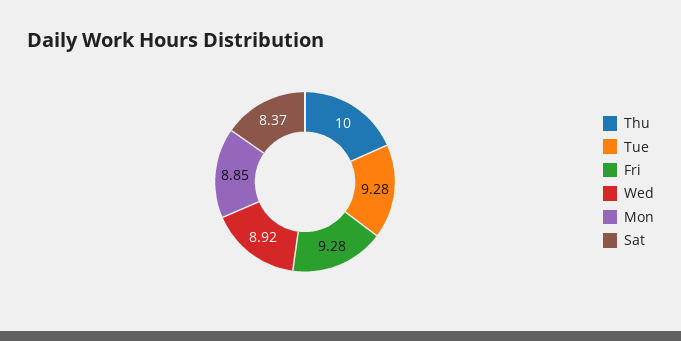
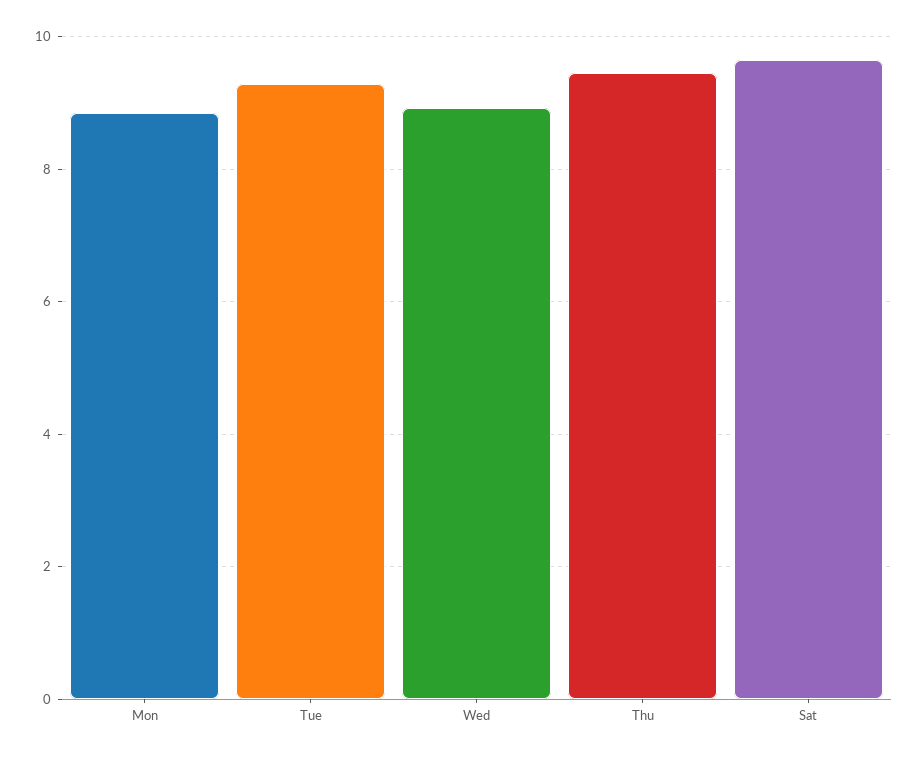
Thu: 10 -> 9.4
Fri: 9.28 -> none
Sat: 8.37 -> 9.6

